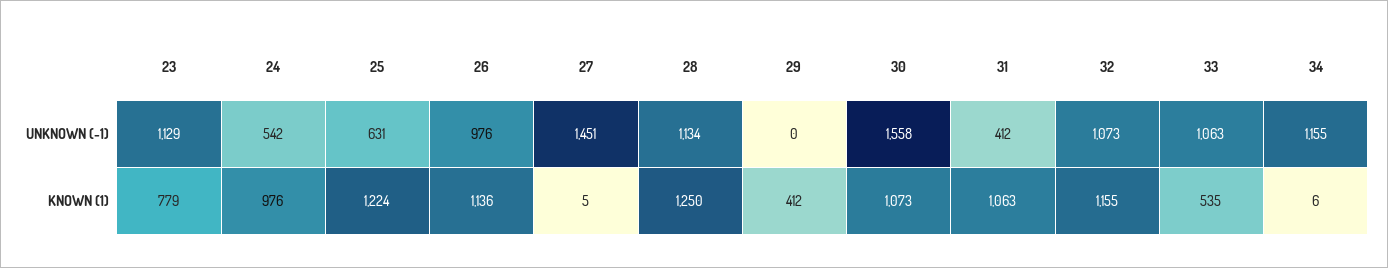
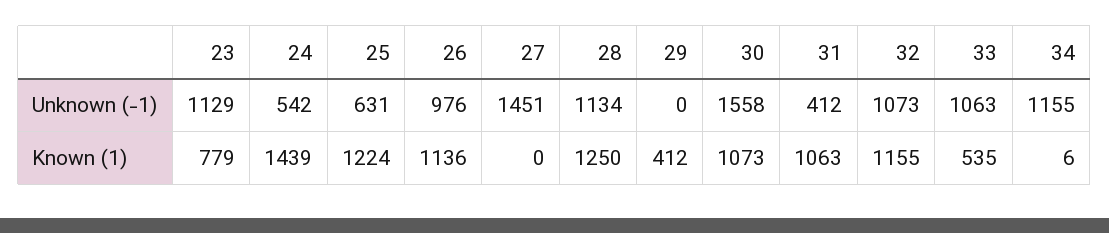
24, KNOWN (1): 976 -> 1439
27, KNOWN (1): 5 -> 0

